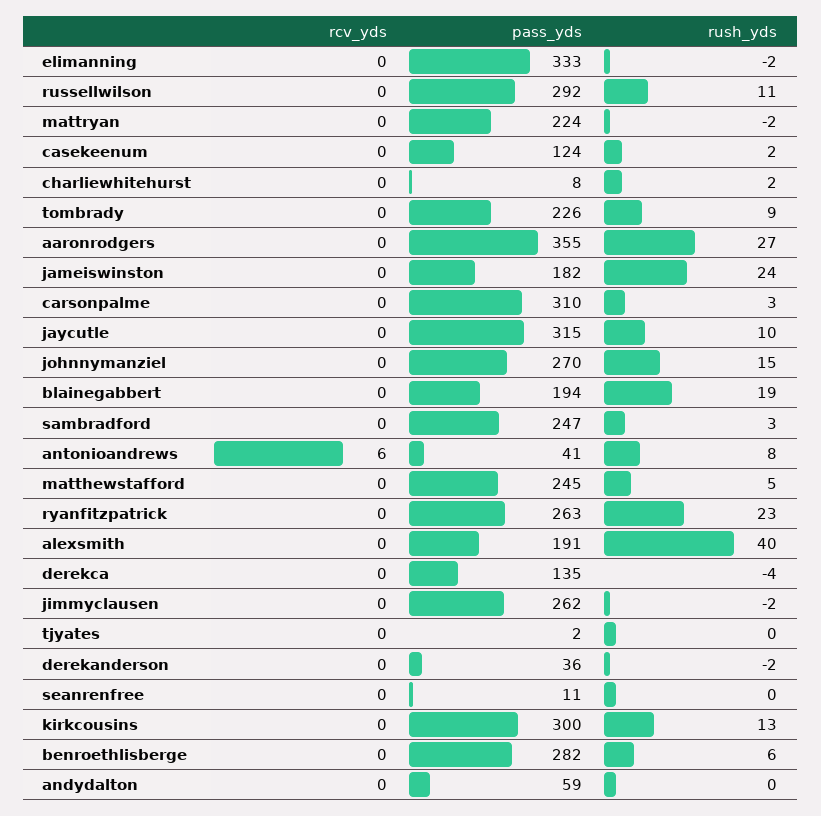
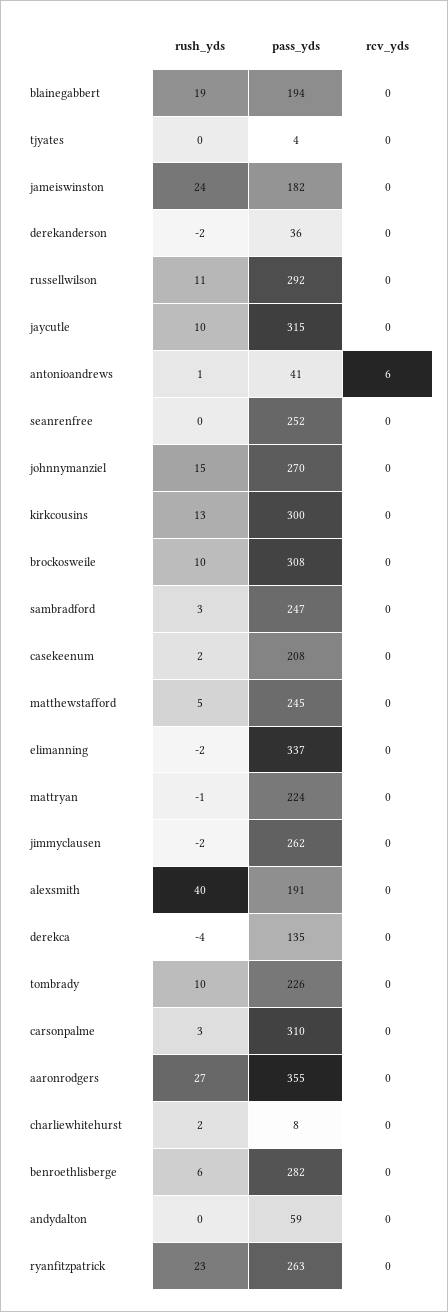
pass_yds, elimanning: 333 -> 337
rush_yds, mattryan: -2 -> -1
pass_yds, casekeenum: 124 -> 208
rush_yds, tombrady: 9 -> 10
rush_yds, antonioandrews: 8 -> 1
pass_yds, tjyates: 2 -> 4
pass_yds, seanrenfree: 11 -> 252
rush_yds, brockosweile: none -> 10
pass_yds, brockosweile: none -> 308
rcv_yds, brockosweile: none -> 0

